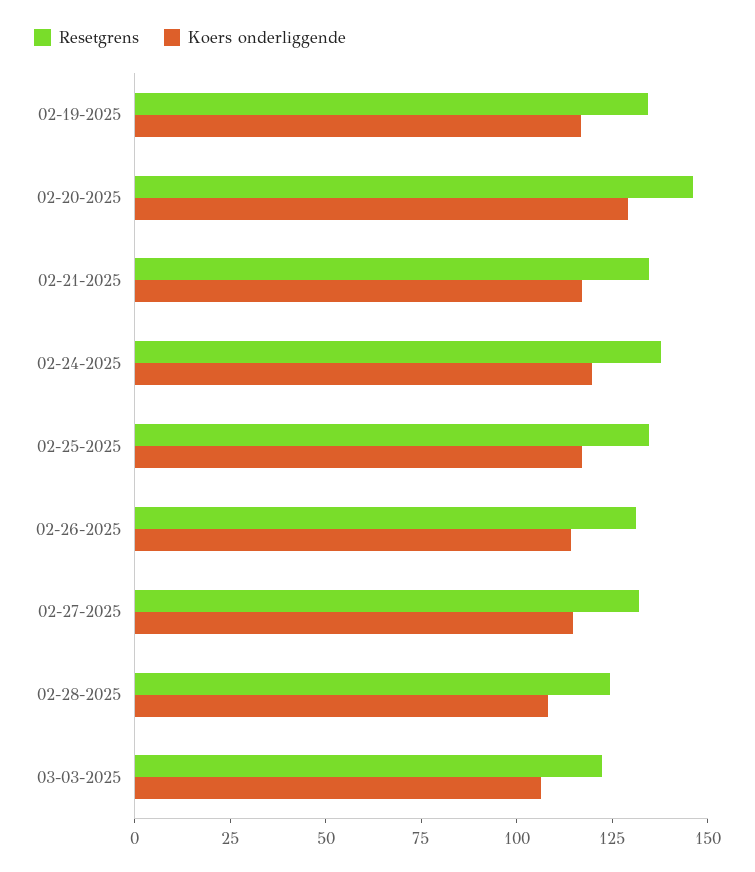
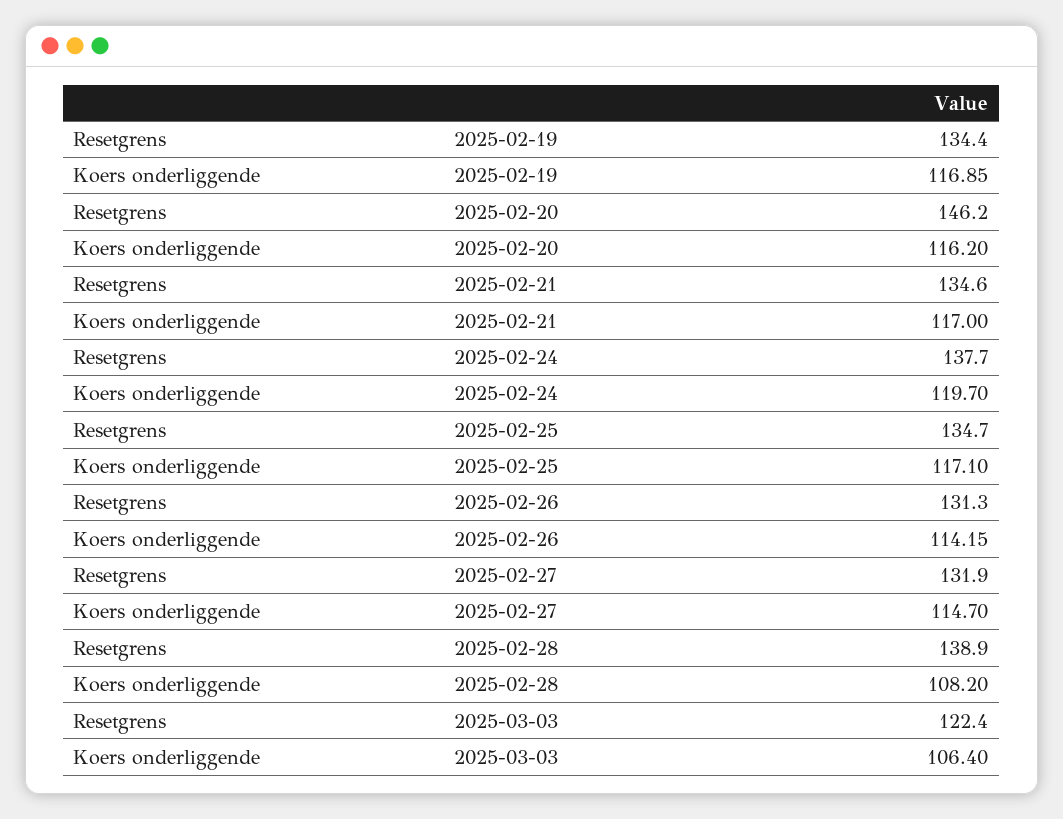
Koers onderliggende, 02-20-2025: 130 -> 116.2
Resetgrens, 02-28-2025: 125 -> 138.9

